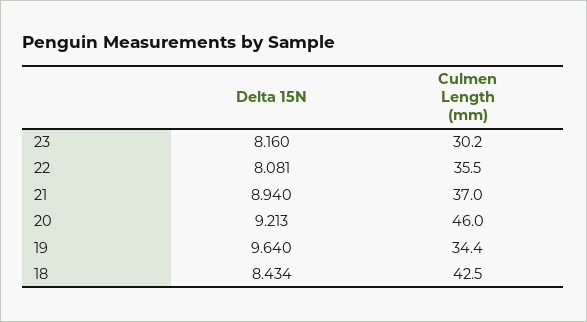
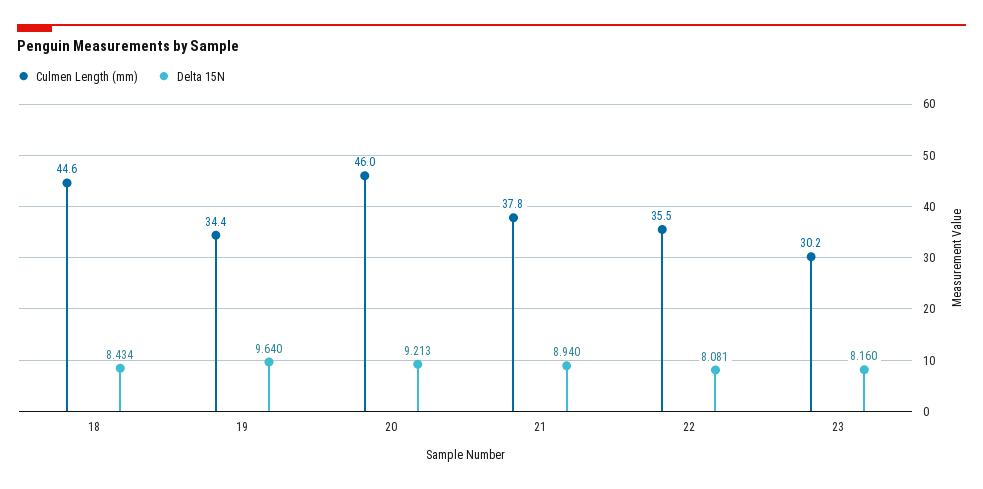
Culmen Length (mm), 21: 37 -> 37.8
Culmen Length (mm), 18: 42.5 -> 44.6

